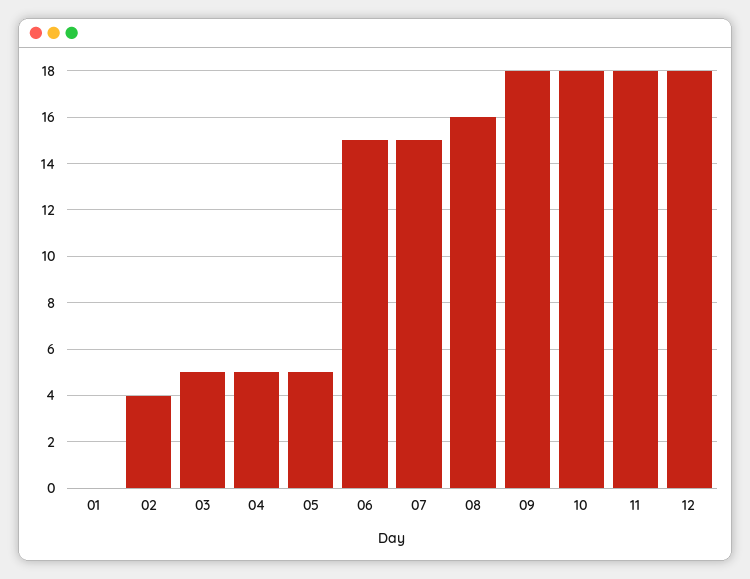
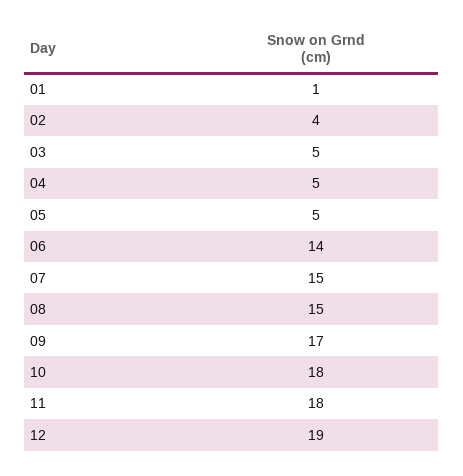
01: 0 -> 1
06: 15 -> 14
08: 16 -> 15
09: 18 -> 17
12: 18 -> 19

